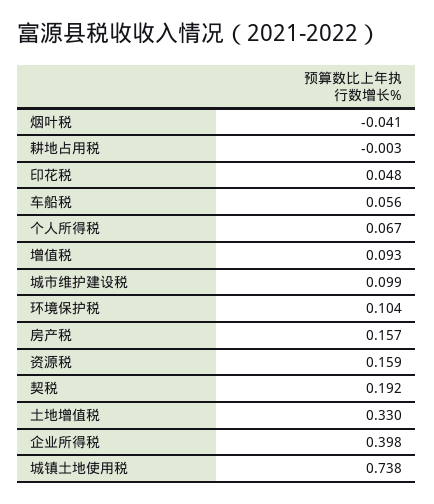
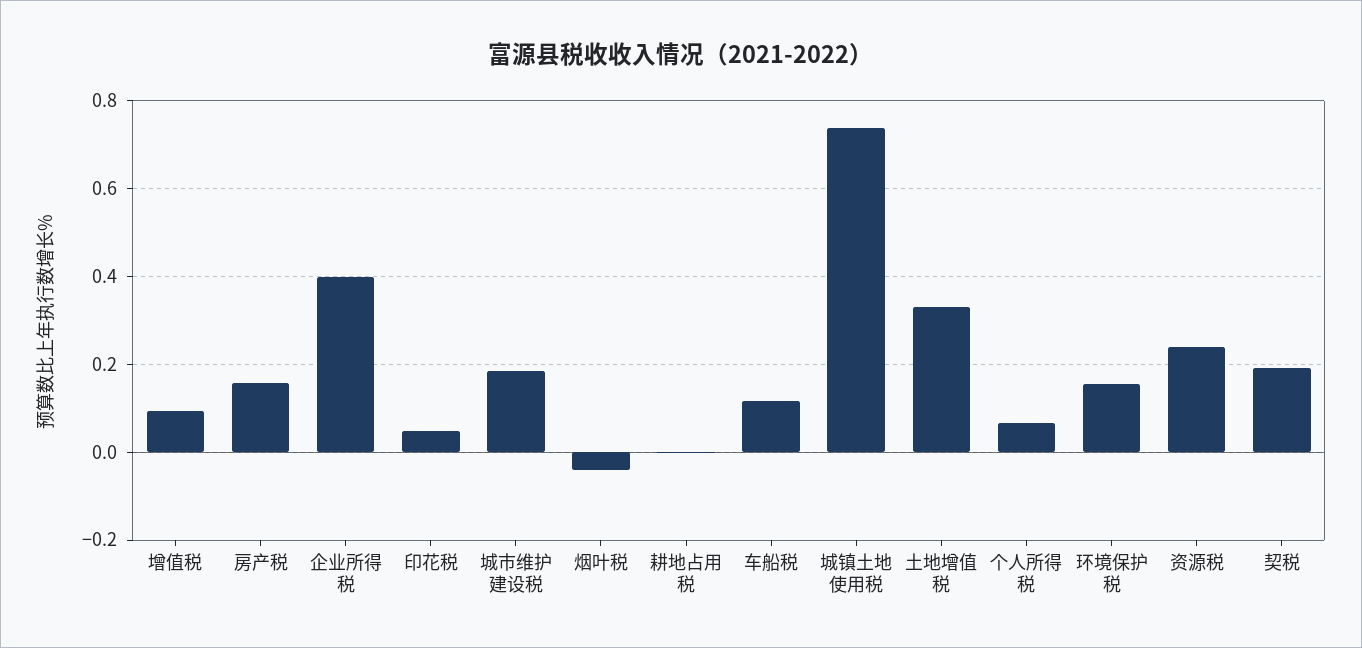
车船税: 0.056 -> 0.12
城市维护建设税: 0.099 -> 0.18
环境保护税: 0.104 -> 0.16
资源税: 0.159 -> 0.24

